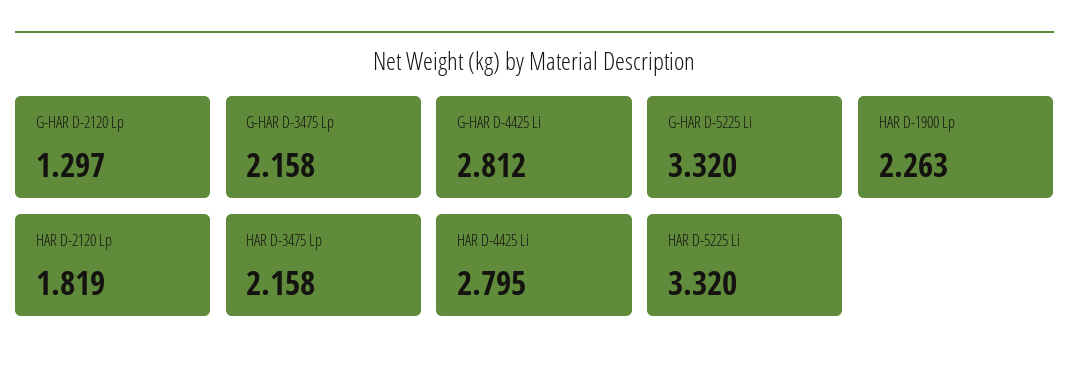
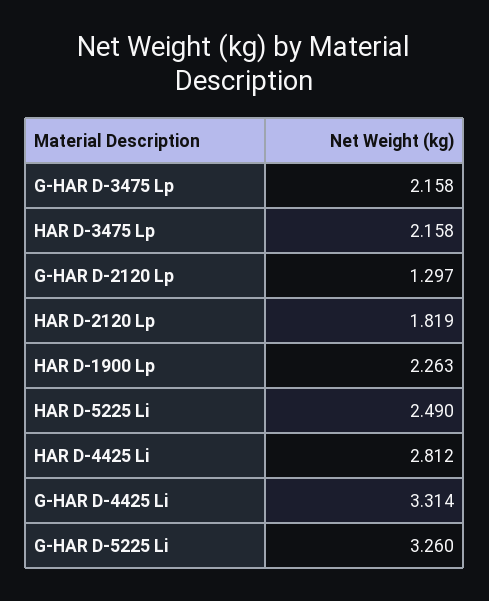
G-HAR D-4425 Li: 2.812 -> 3.314
G-HAR D-5225 Li: 3.32 -> 3.26
HAR D-4425 Li: 2.795 -> 2.812
HAR D-5225 Li: 3.32 -> 2.49

